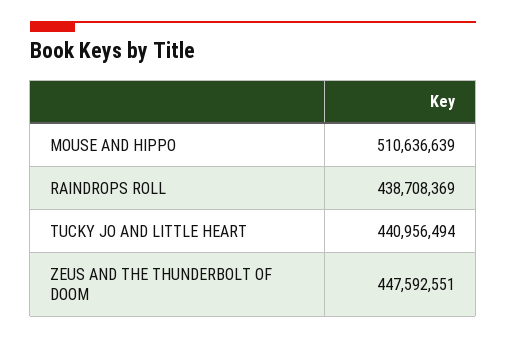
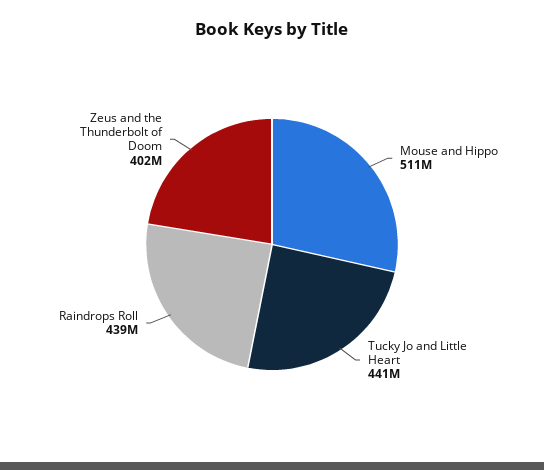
ZEUS AND THE THUNDERBOLT OF DOOM: 447592551 -> 402000000

